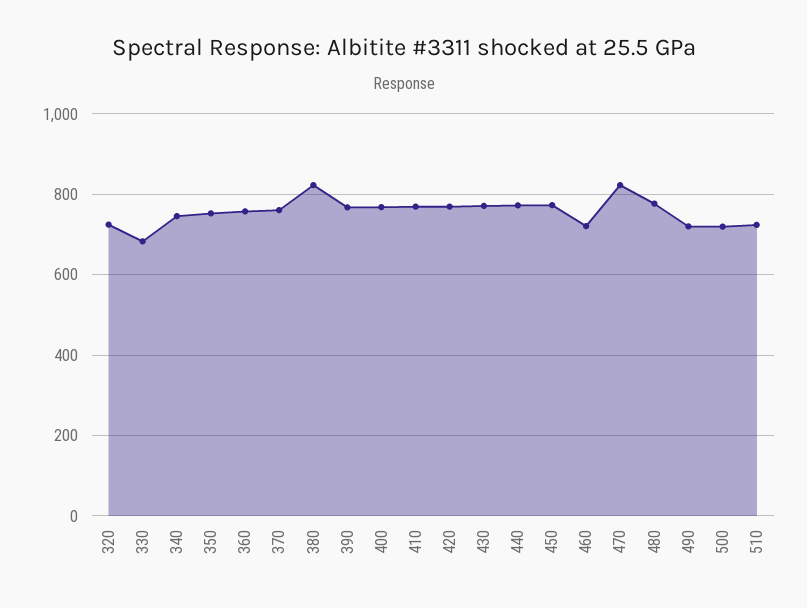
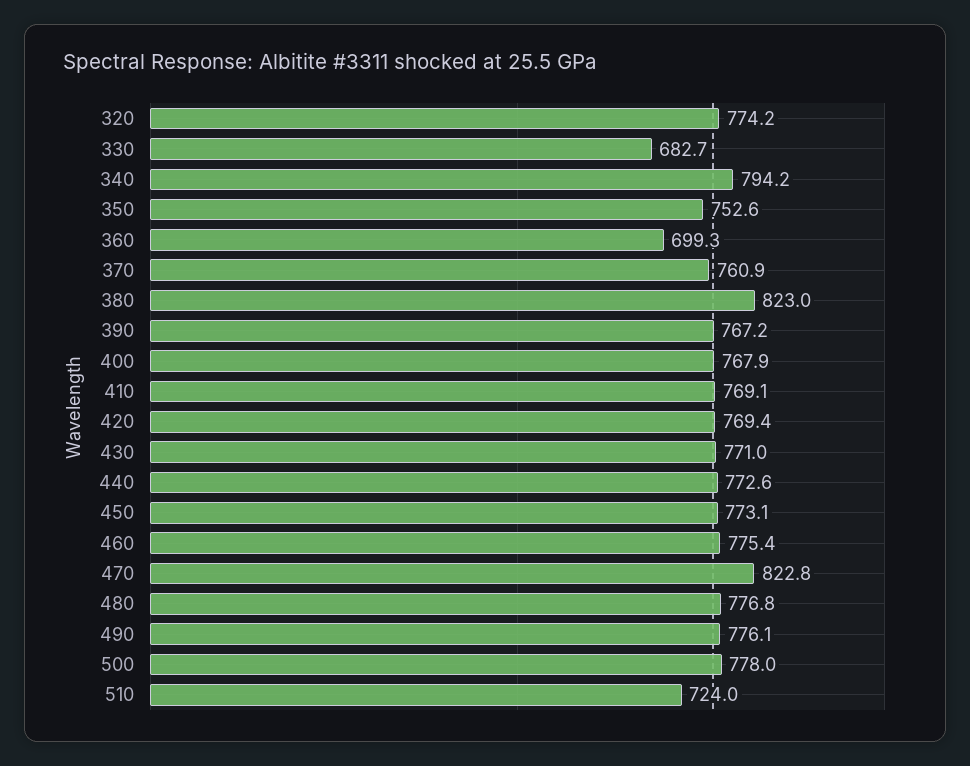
320: 720 -> 774.2
340: 740 -> 794.2
360: 760 -> 699.3
460: 720 -> 775.4
490: 720 -> 776.1
500: 720 -> 778

